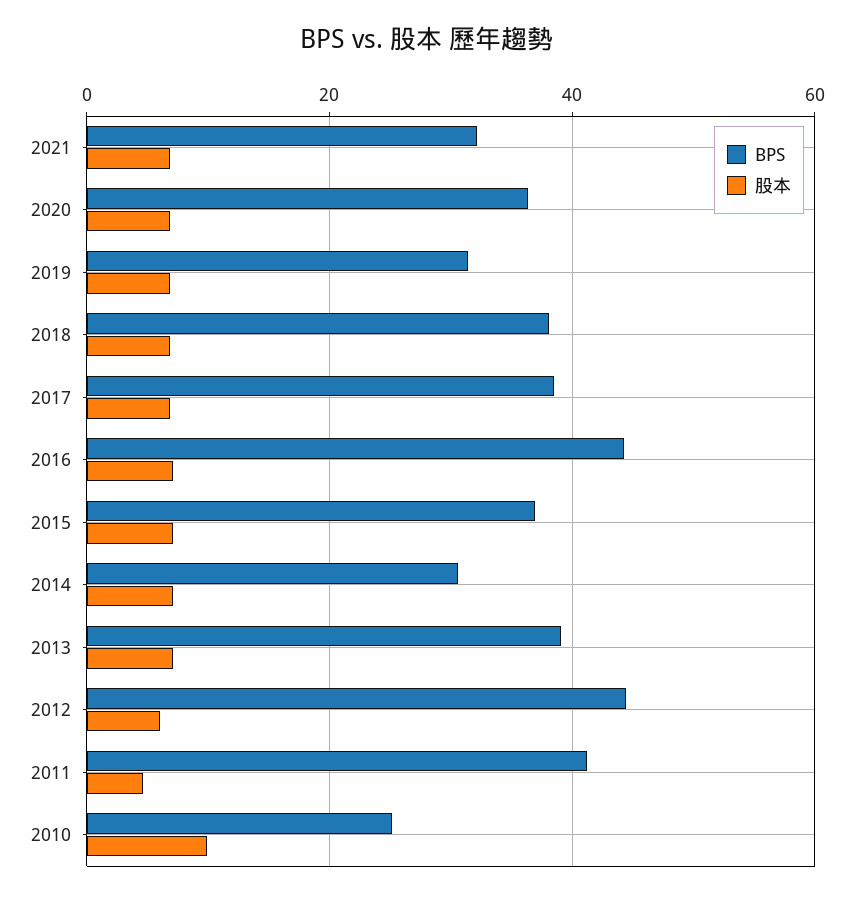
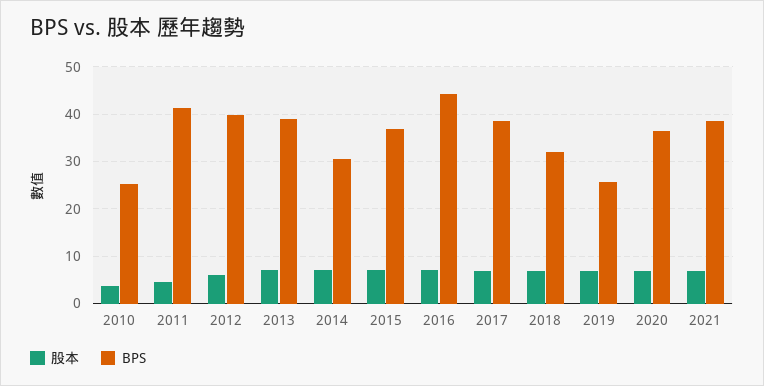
BPS, 2021: 32 -> 38
BPS, 2019: 32 -> 26
BPS, 2018: 38 -> 32
BPS, 2012: 44 -> 40
股本, 2010: 10 -> 4

